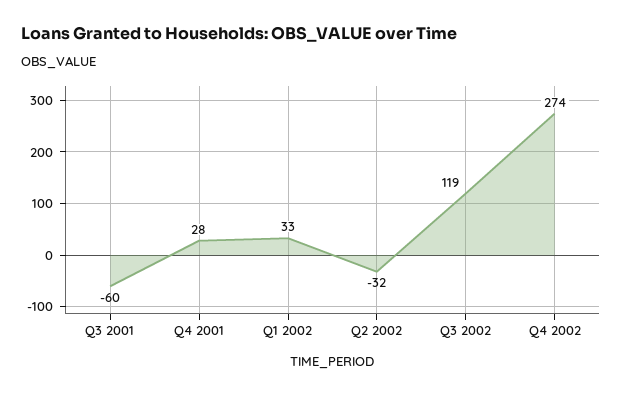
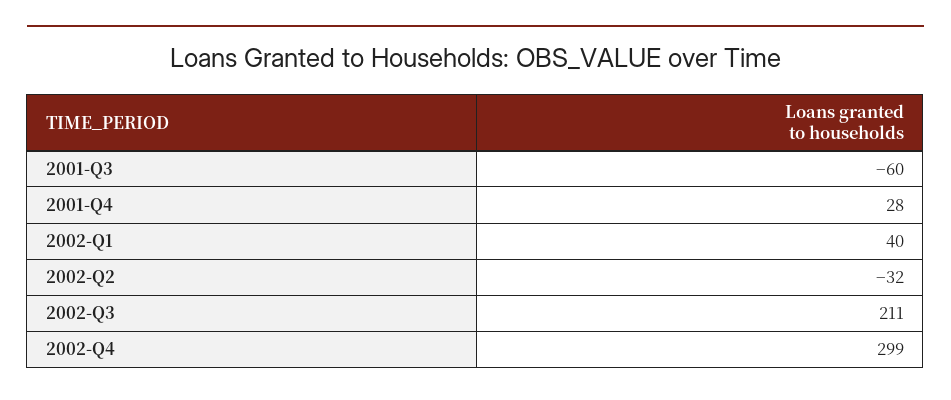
Q1 2002: 33 -> 40
Q3 2002: 119 -> 211
Q4 2002: 274 -> 299

